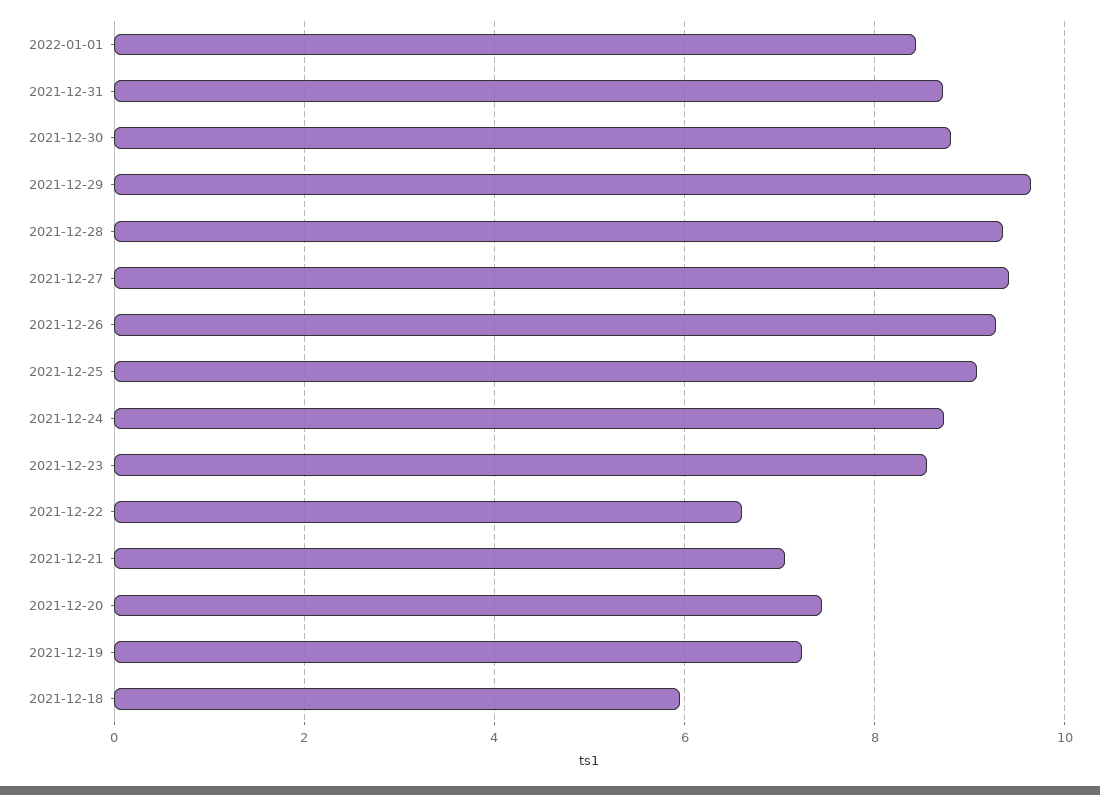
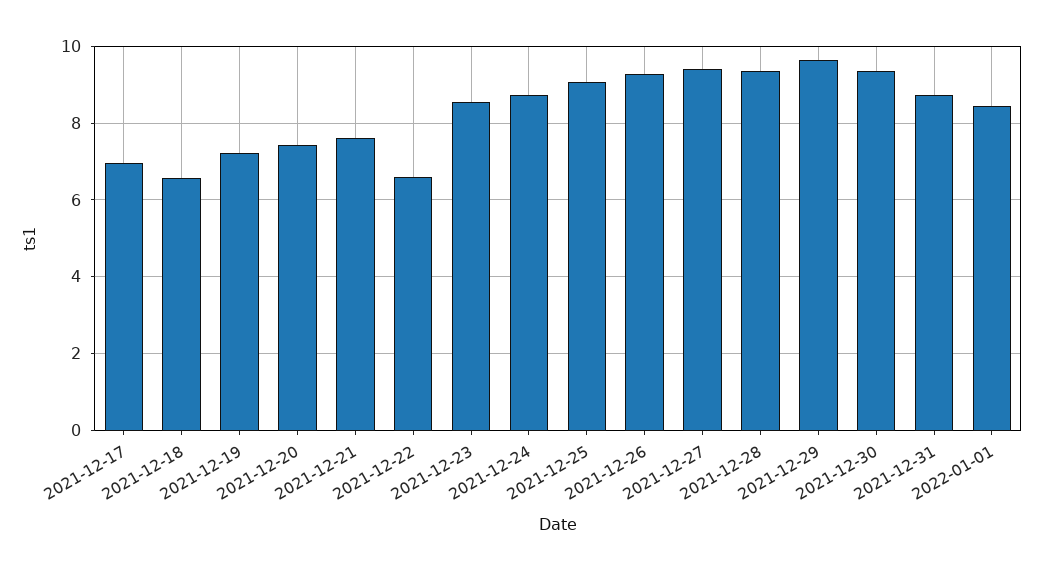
2021-12-30: 8.8 -> 9.4
2021-12-21: 7 -> 7.6
2021-12-18: 6 -> 6.6
2021-12-17: none -> 7

